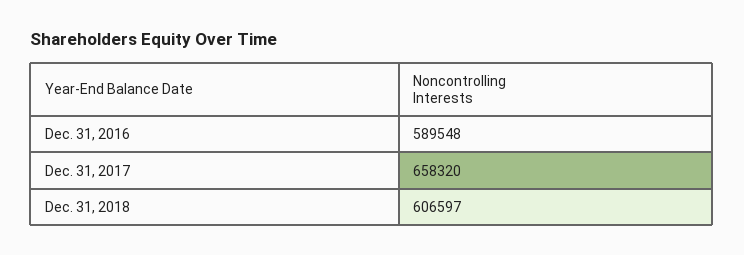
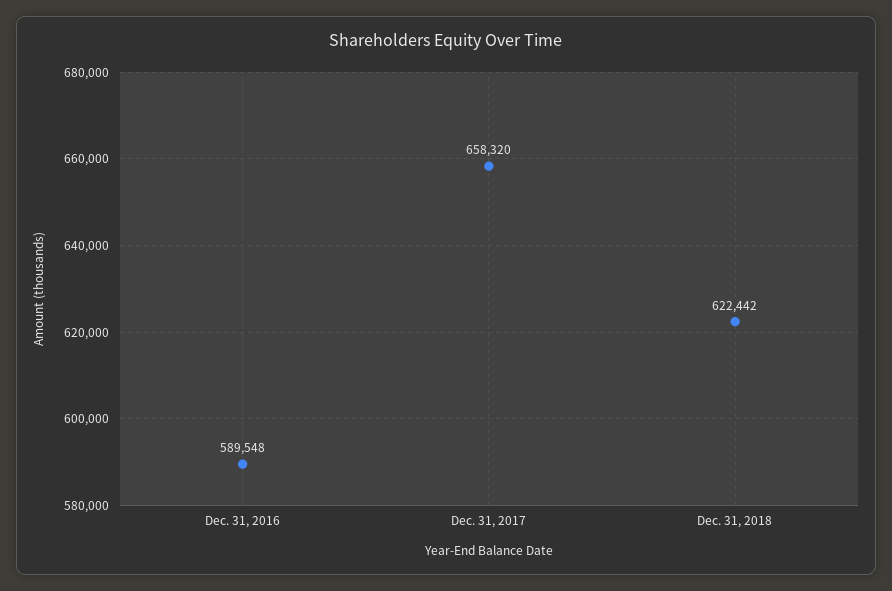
Dec. 31, 2018: 606597 -> 622442

